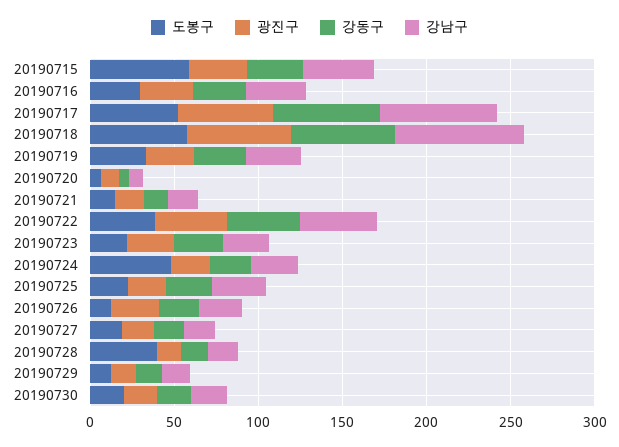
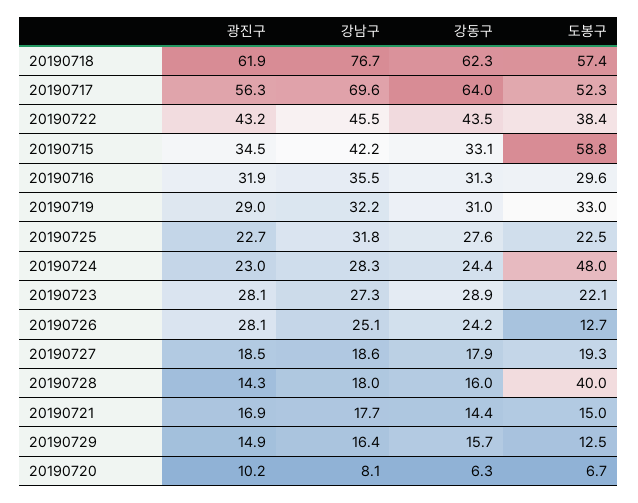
도봉구, 20190730: 20 -> none
광진구, 20190730: 20 -> none
강동구, 20190730: 20 -> none
강남구, 20190730: 20 -> none

